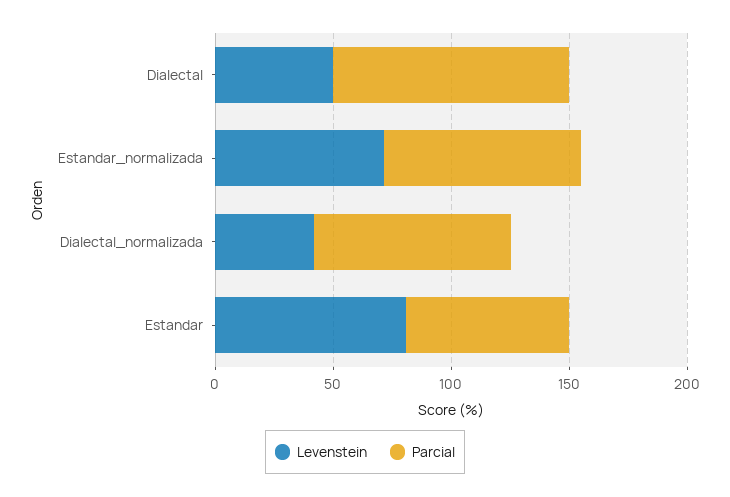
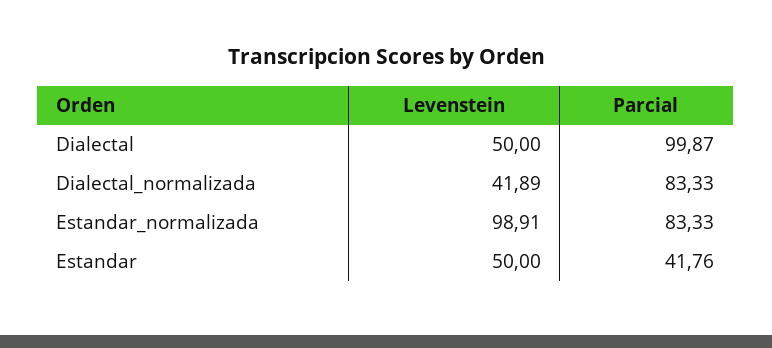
Levenstein, Estandar_normalizada: 70 -> 98.91
Levenstein, Estandar: 80 -> 50
Parcial, Estandar: 70 -> 41.76

